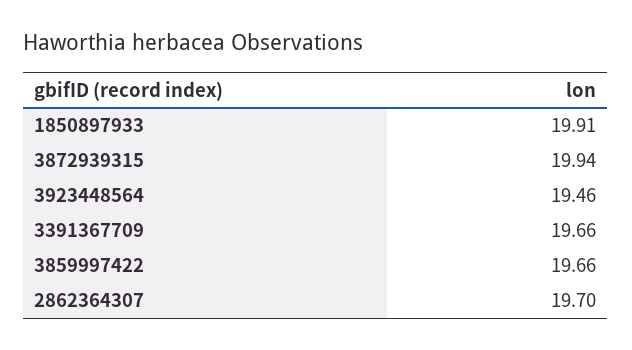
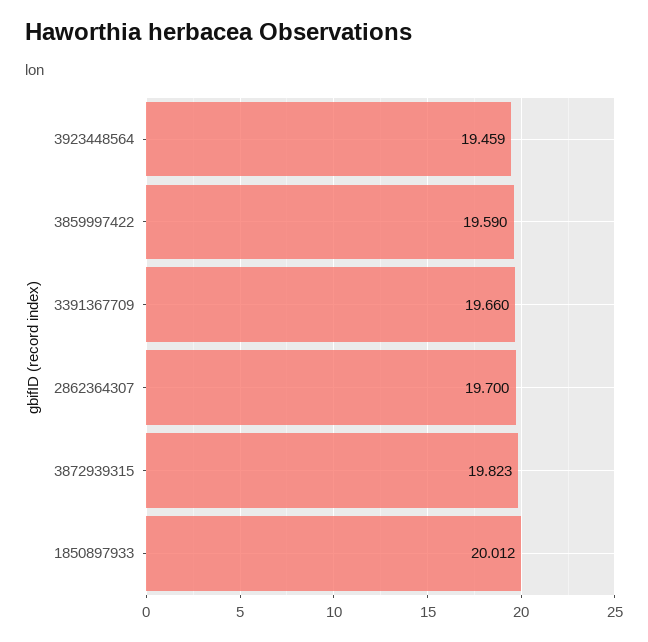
1850897933: 19.91 -> 20.012
3872939315: 19.94 -> 19.823
3859997422: 19.66 -> 19.59

